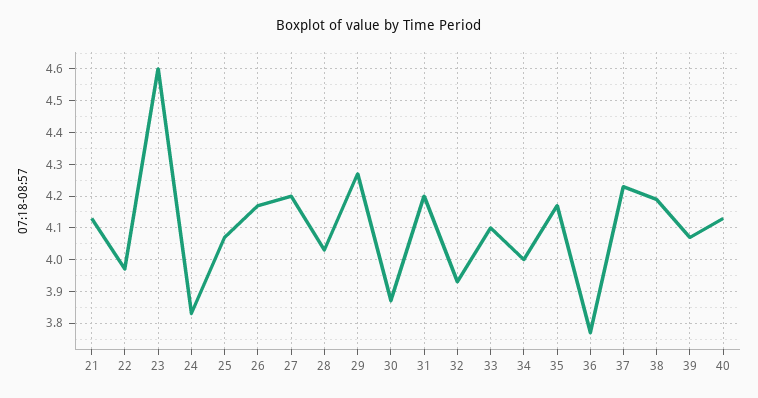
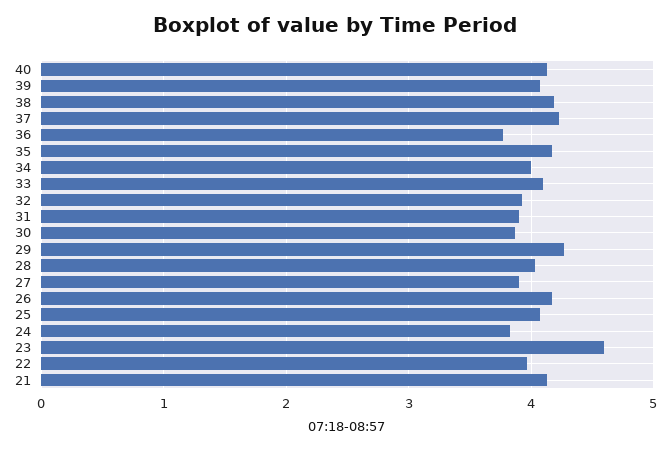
27: 4.2 -> 3.9
31: 4.2 -> 3.9

